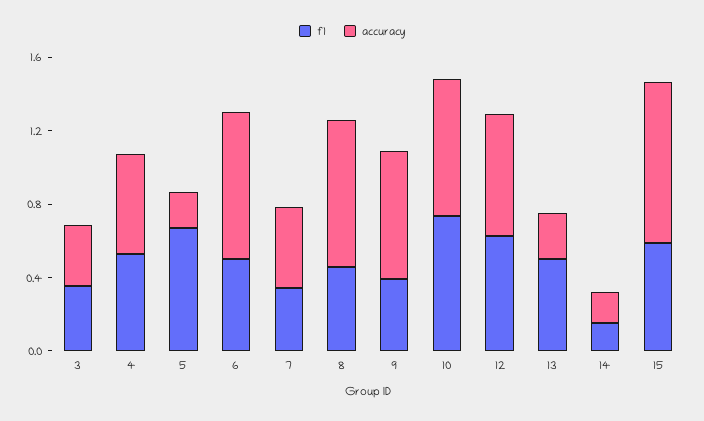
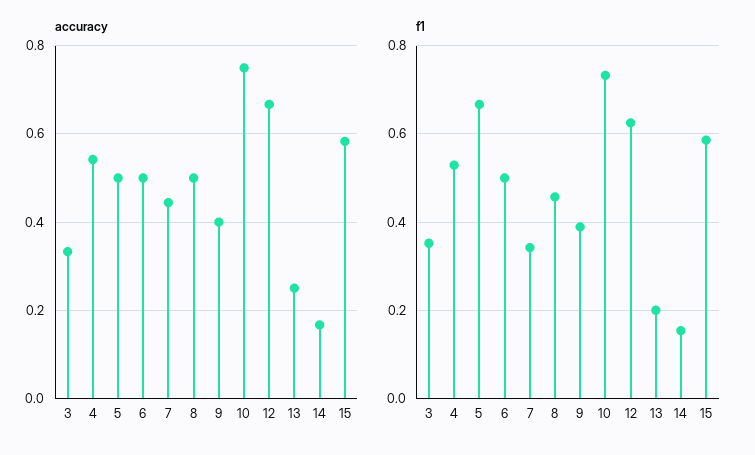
accuracy, 5: 0.2 -> 0.5
accuracy, 6: 0.8 -> 0.5
accuracy, 8: 0.8 -> 0.5
accuracy, 9: 0.7 -> 0.4
f1, 13: 0.5 -> 0.2
accuracy, 15: 0.9 -> 0.58

